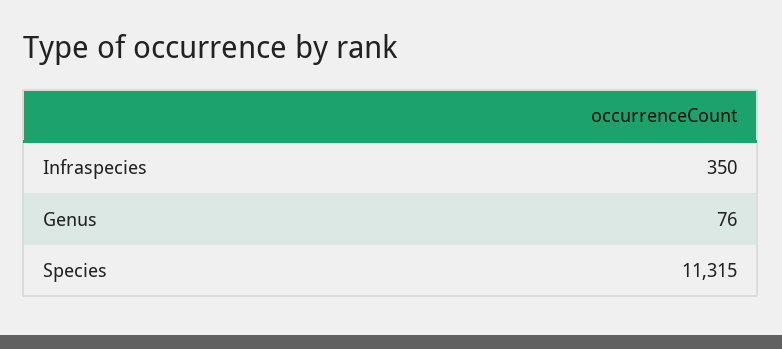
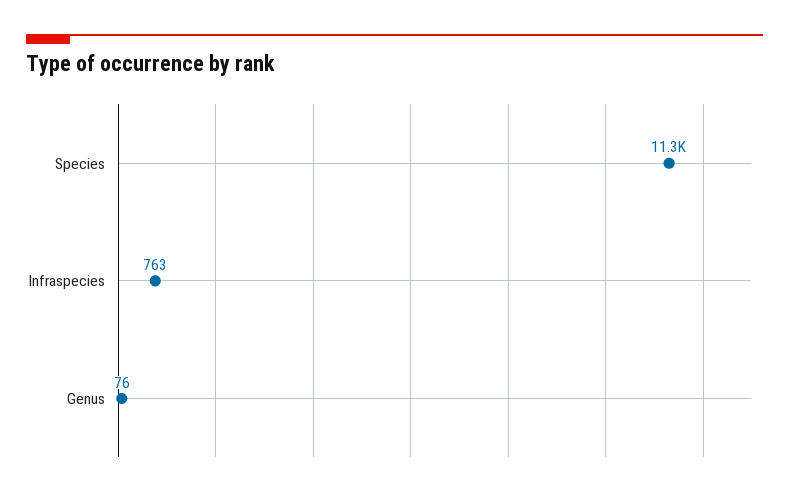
Infraspecies: 350 -> 763

